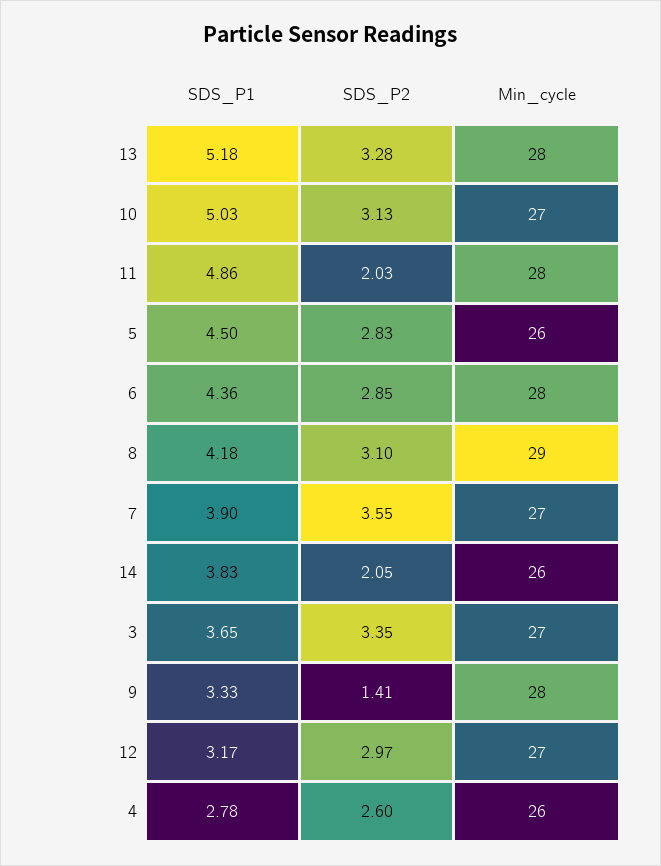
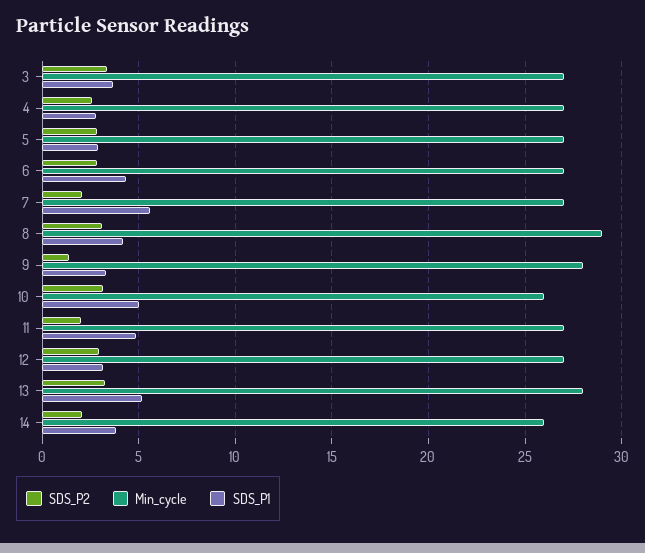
Min_cycle, 10: 27 -> 26
Min_cycle, 11: 28 -> 27
SDS_P1, 5: 4.5 -> 3
Min_cycle, 5: 26 -> 27
Min_cycle, 6: 28 -> 27
SDS_P1, 7: 3.9 -> 5.5
SDS_P2, 7: 3.55 -> 2
Min_cycle, 4: 26 -> 27

